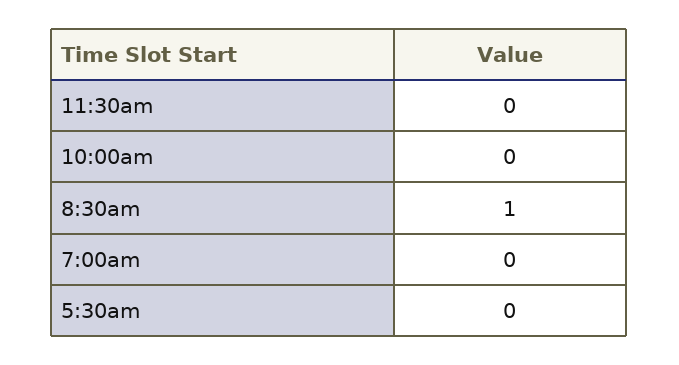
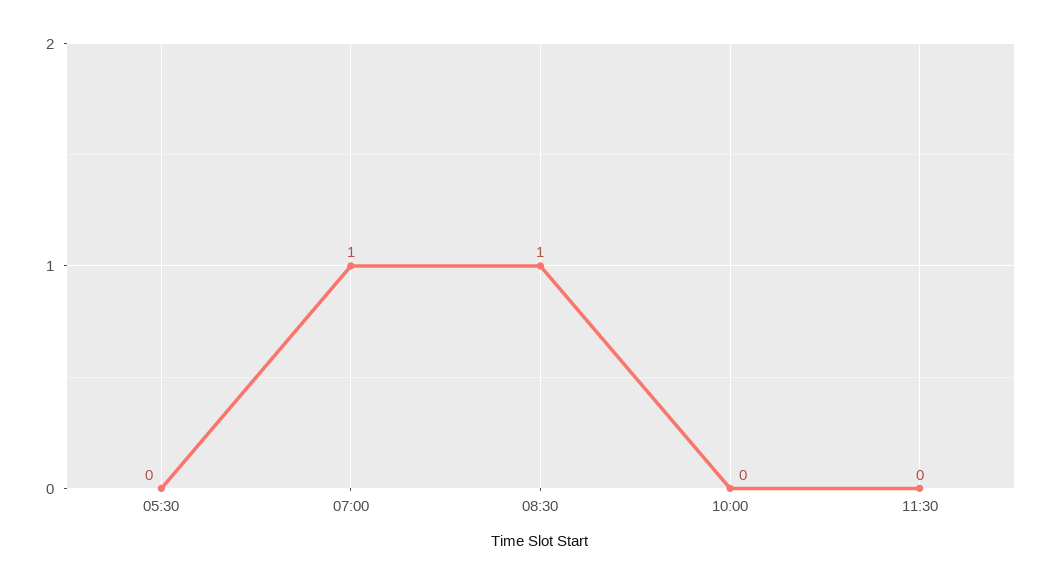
7:00am: 0 -> 1

